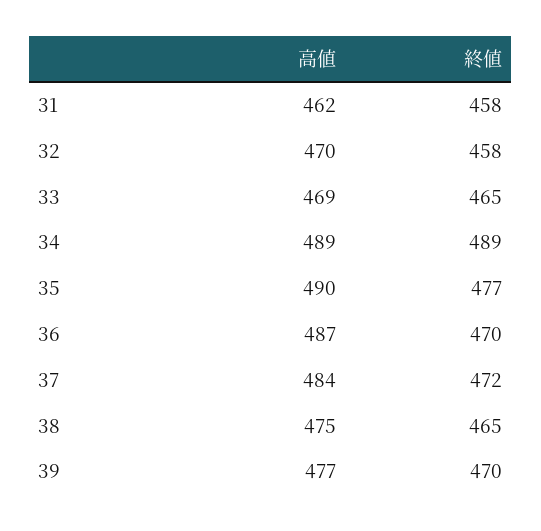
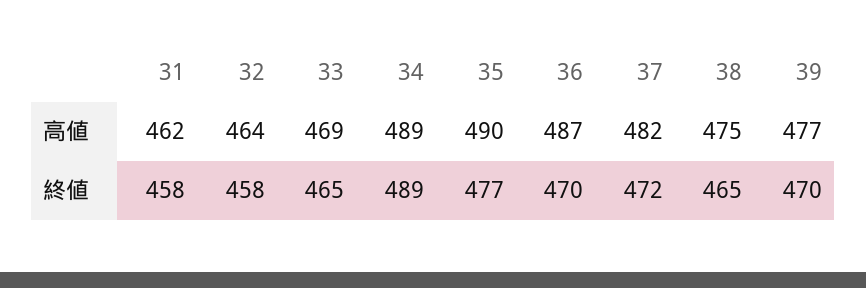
高値, 32: 470 -> 464
高値, 37: 484 -> 482

